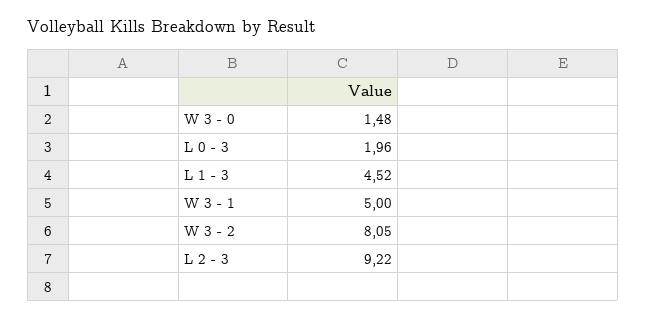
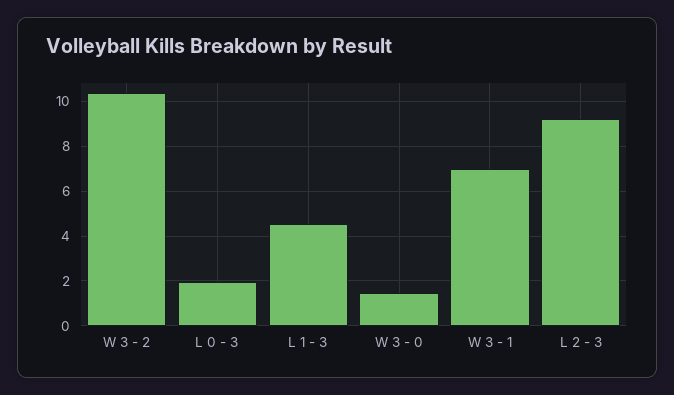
W 3 - 1: 5 -> 7
W 3 - 2: 8.05 -> 10.5

